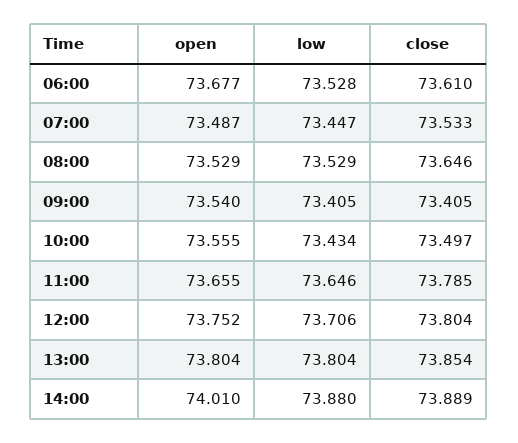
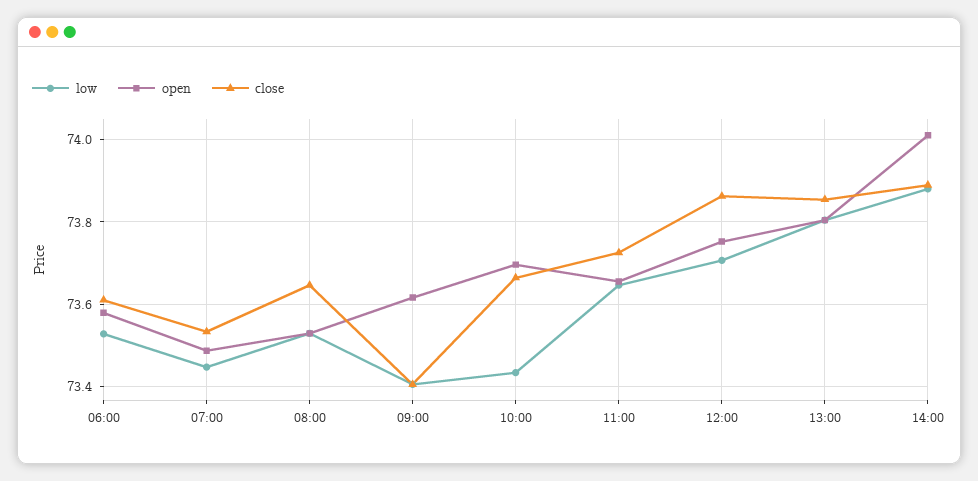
open, 06:00: 73.677 -> 73.58
open, 09:00: 73.54 -> 73.62
open, 10:00: 73.555 -> 73.7
close, 10:00: 73.497 -> 73.66
close, 11:00: 73.785 -> 73.72
close, 12:00: 73.804 -> 73.86

